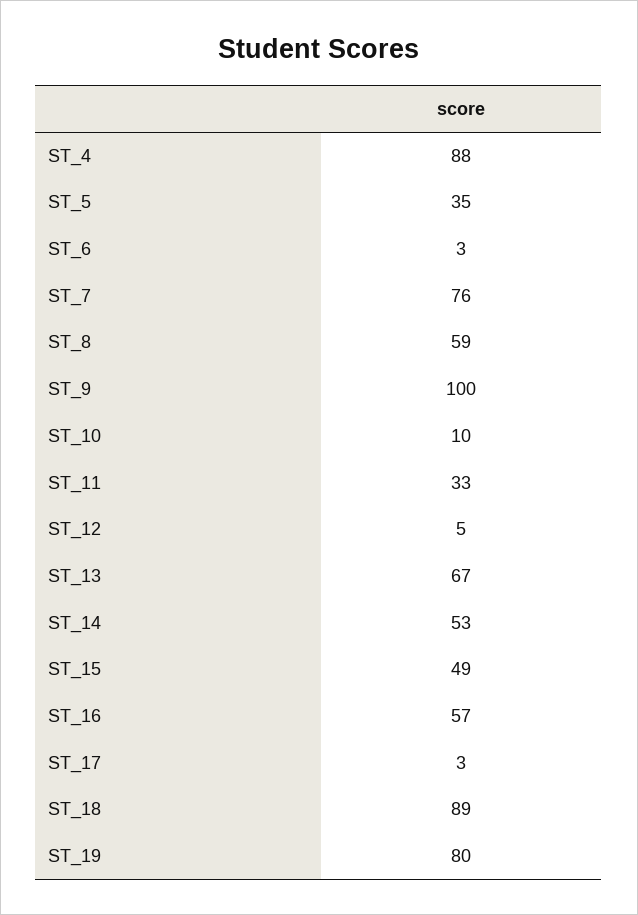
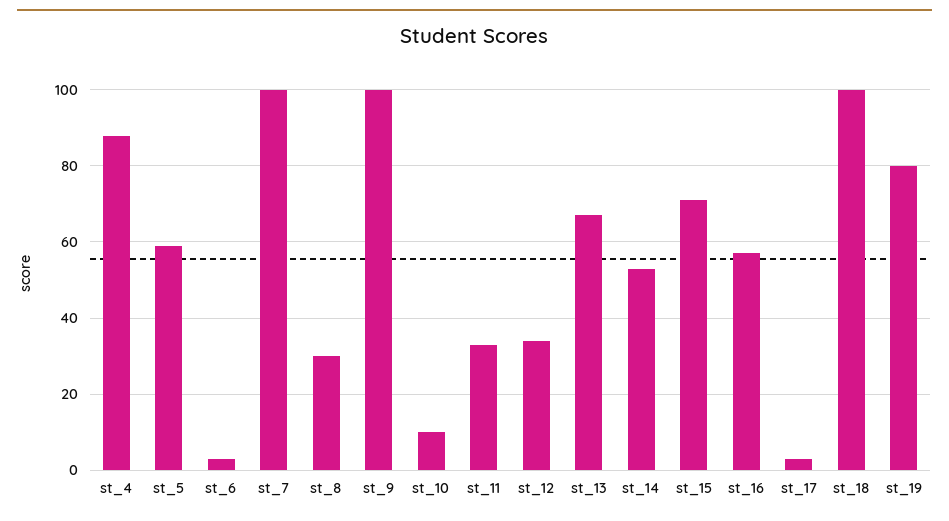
ST_5: 35 -> 60
ST_7: 76 -> 100
ST_8: 59 -> 30
ST_12: 5 -> 35
ST_15: 49 -> 70
ST_18: 89 -> 100

